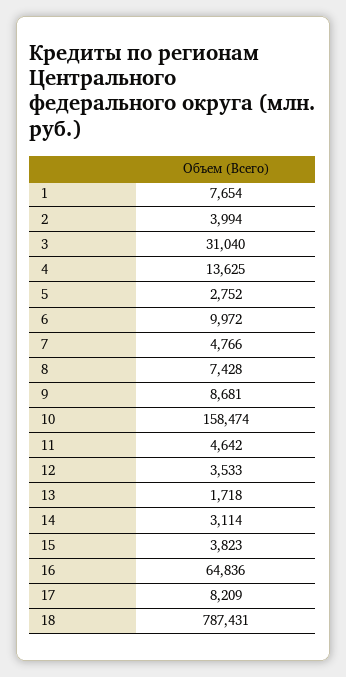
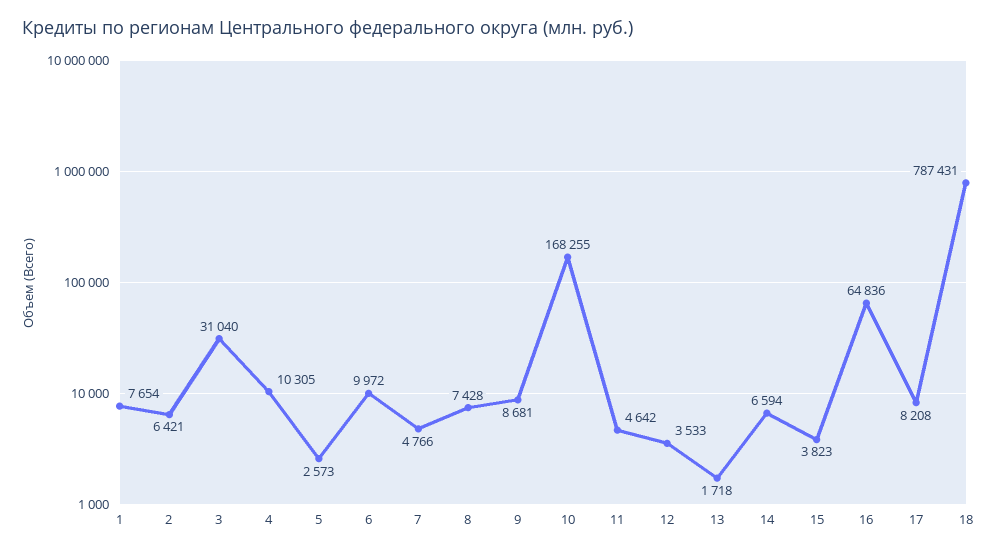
2: 3994 -> 6421
4: 13625 -> 10305
5: 2752 -> 2573
10: 158474 -> 168255
14: 3114 -> 6594
17: 8209 -> 8208

